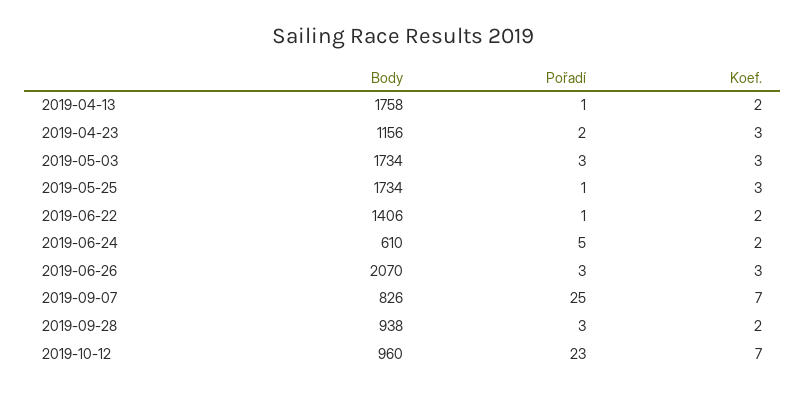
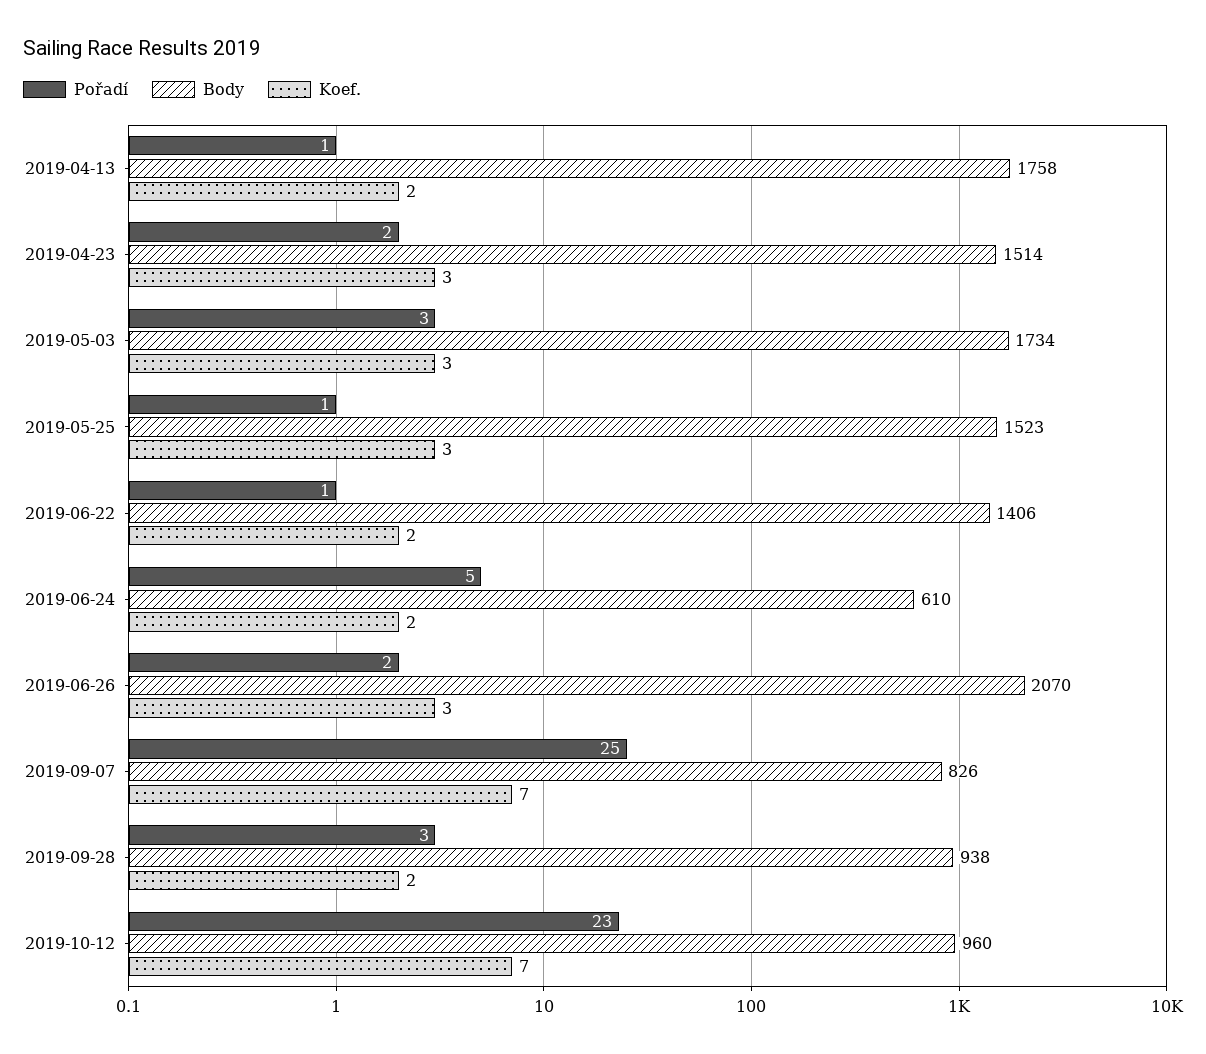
Body, 2019-04-23: 1156 -> 1514
Body, 2019-05-25: 1734 -> 1523
Pořadí, 2019-06-26: 3 -> 2

